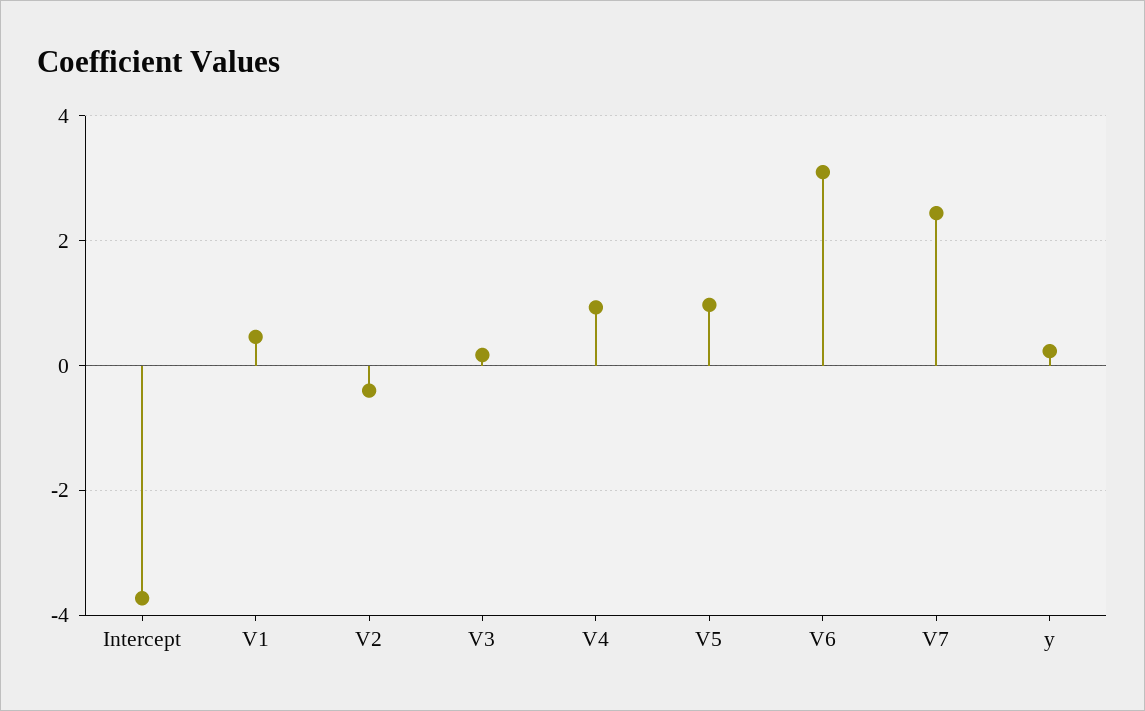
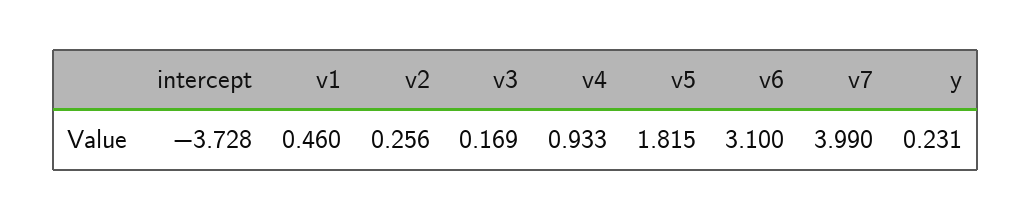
V2: -0.4 -> 0.256
V5: 1 -> 1.815
V7: 2.4 -> 3.99

